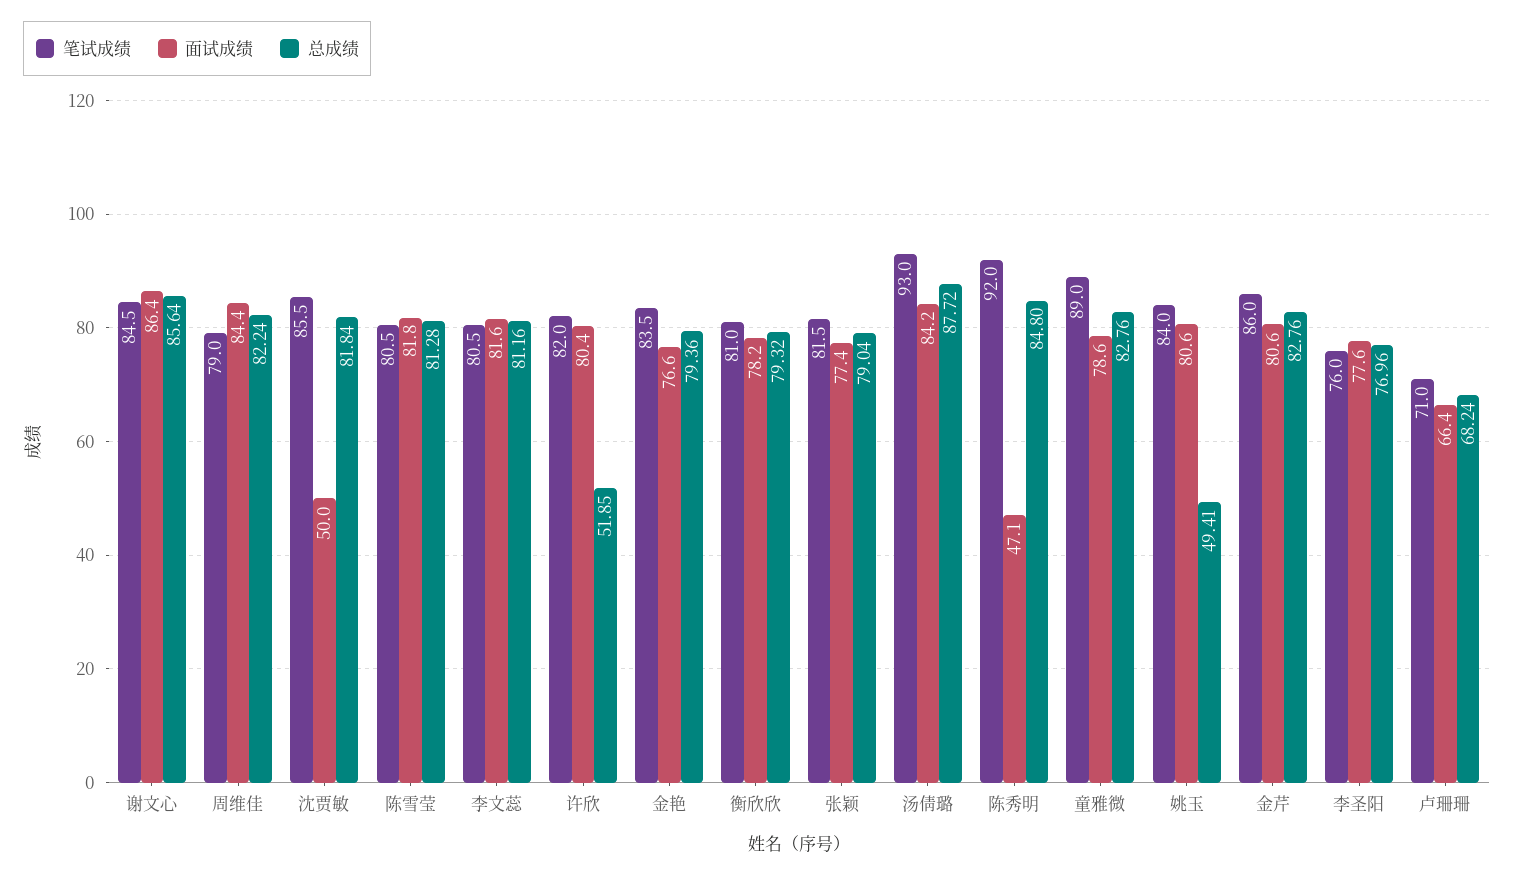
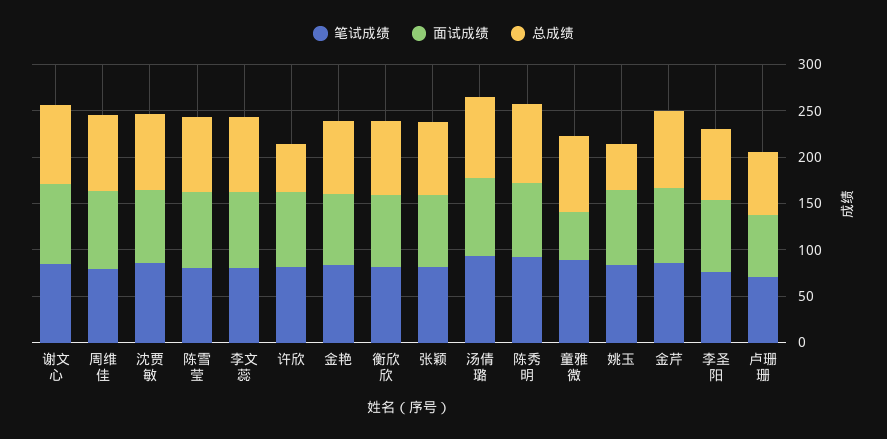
面试成绩, 沈贾敏: 50 -> 80
面试成绩, 陈秀明: 47.1 -> 80
面试成绩, 童雅微: 78.6 -> 50

